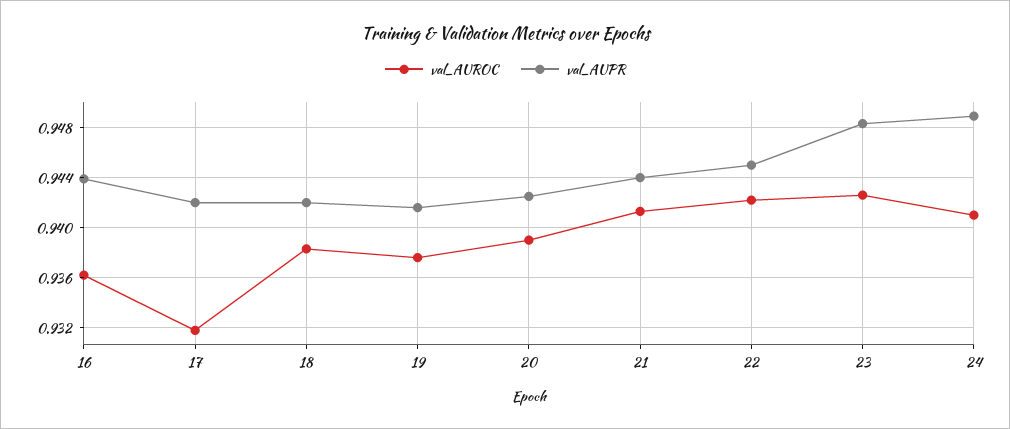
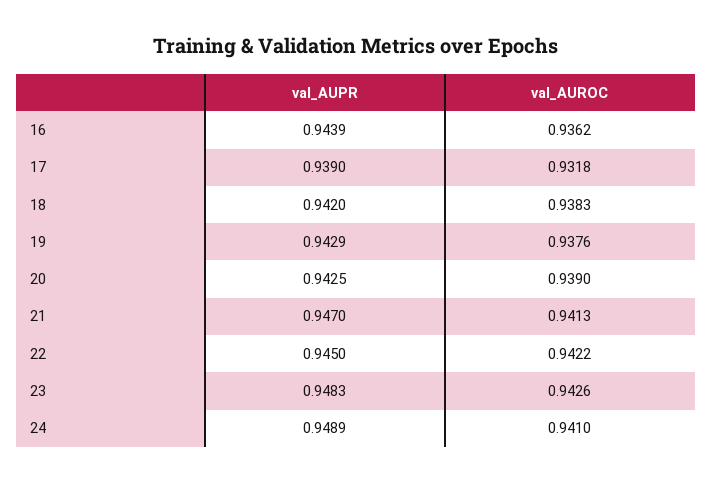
val_AUPR, 17: 0.942 -> 0.939
val_AUPR, 19: 0.9415 -> 0.9429
val_AUPR, 21: 0.944 -> 0.947

